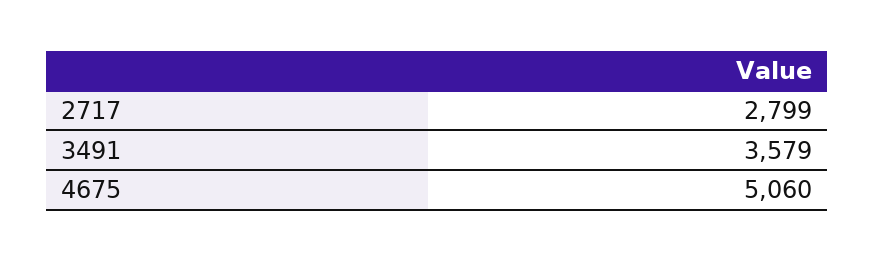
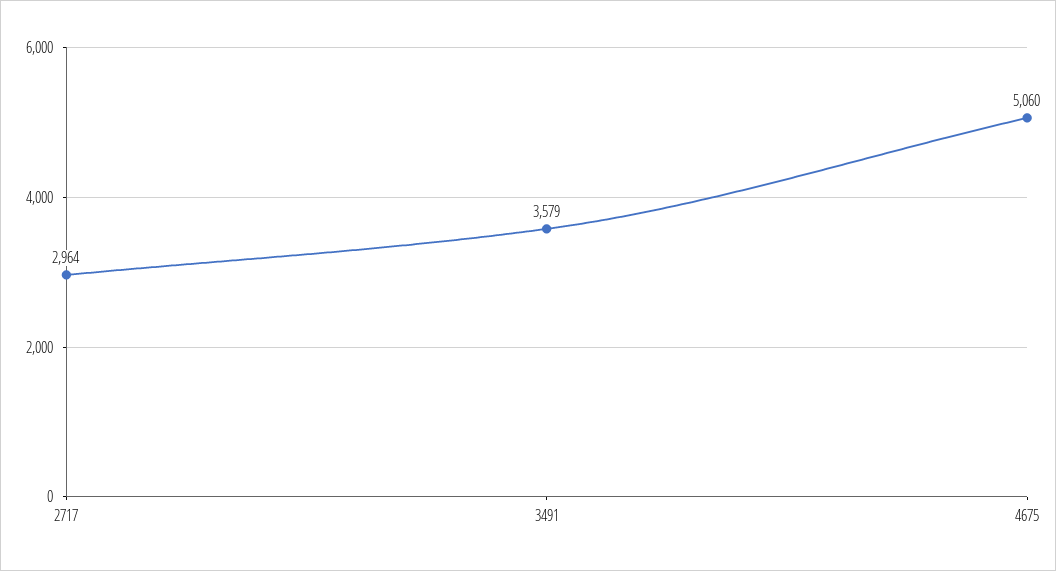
2717: 2799 -> 2964

